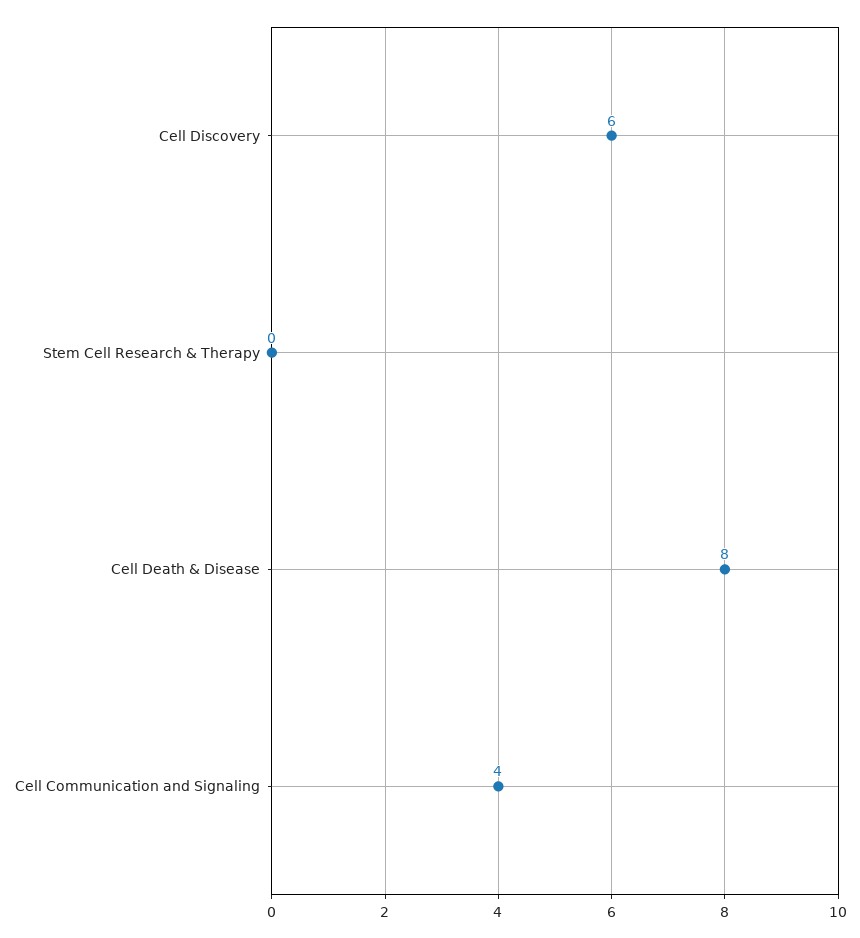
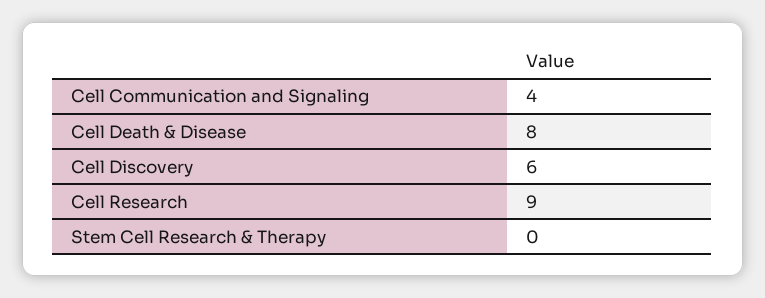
Cell Research: none -> 9

